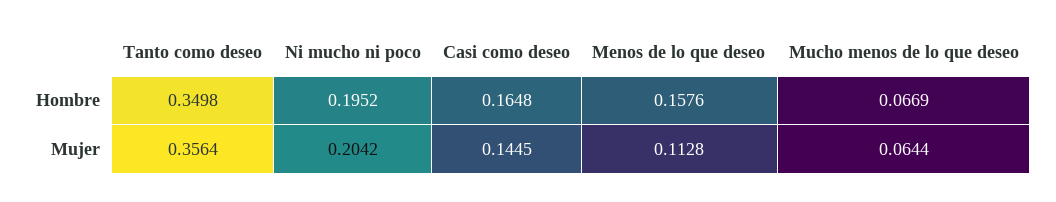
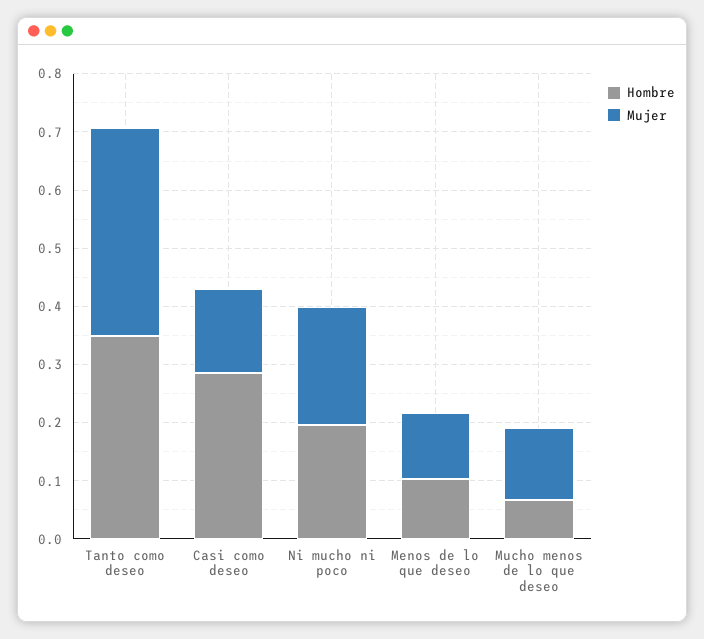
Hombre, Casi como deseo: 0.1648 -> 0.28
Hombre, Menos de lo que deseo: 0.1576 -> 0.1
Mujer, Mucho menos de lo que deseo: 0.0644 -> 0.12

